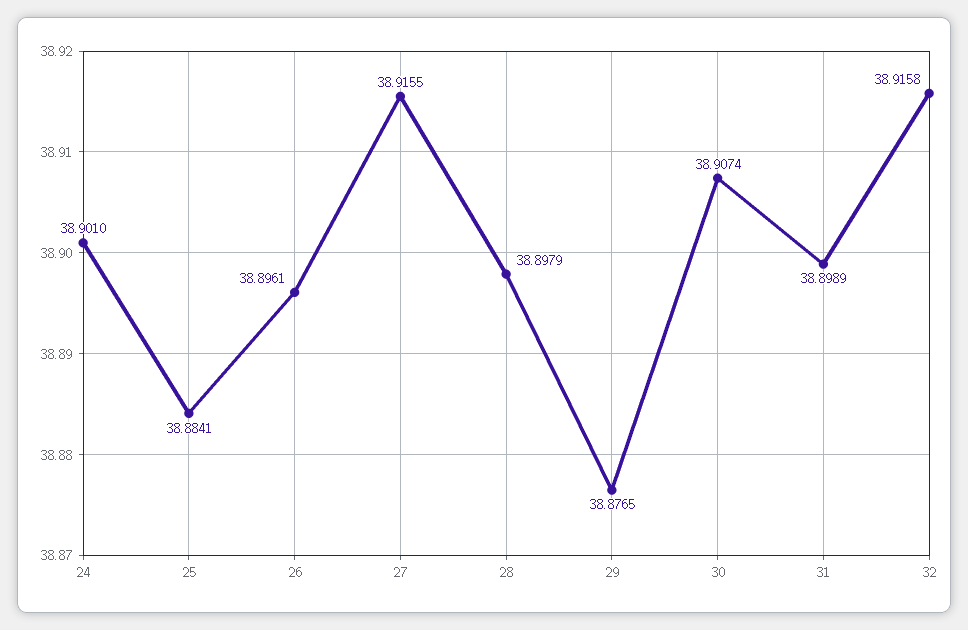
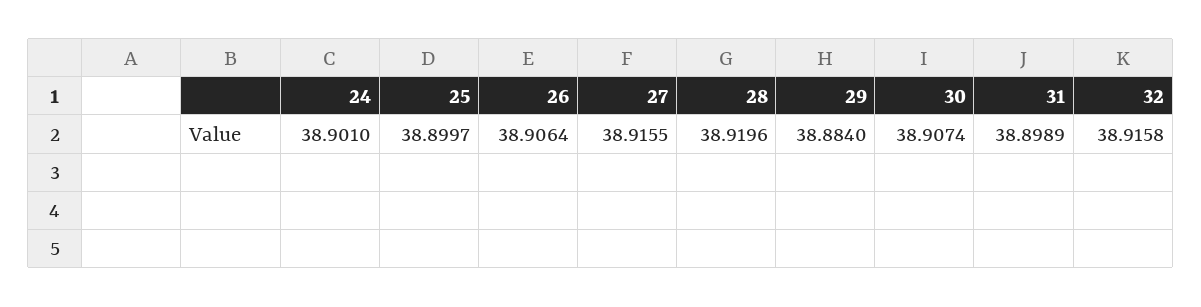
25: 38.8841 -> 38.8997
26: 38.8961 -> 38.9064
28: 38.8979 -> 38.9196
29: 38.8765 -> 38.884

